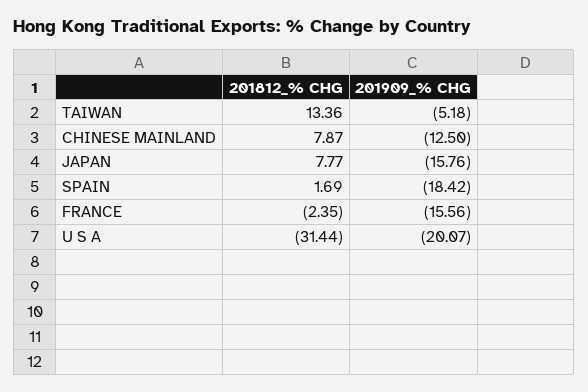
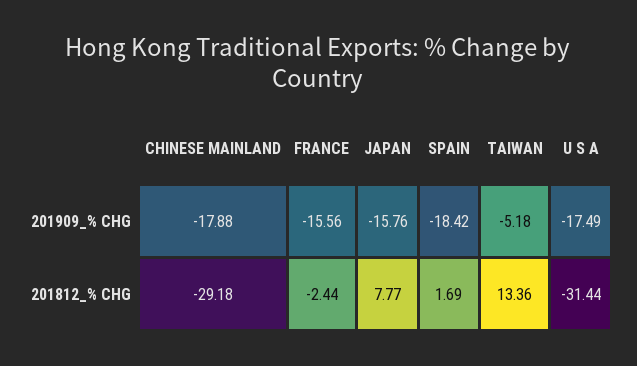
201812_% CHG, CHINESE MAINLAND: 7.87 -> -29.18
201909_% CHG, CHINESE MAINLAND: -12.5 -> -17.88
201812_% CHG, FRANCE: -2.35 -> -2.44
201909_% CHG, U S A: -20.07 -> -17.49

